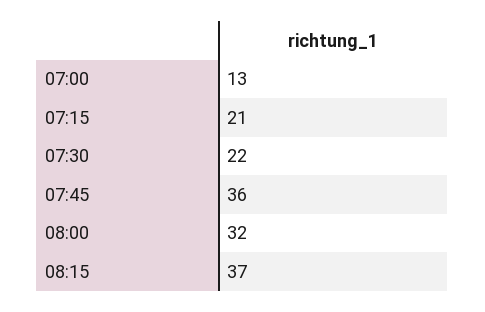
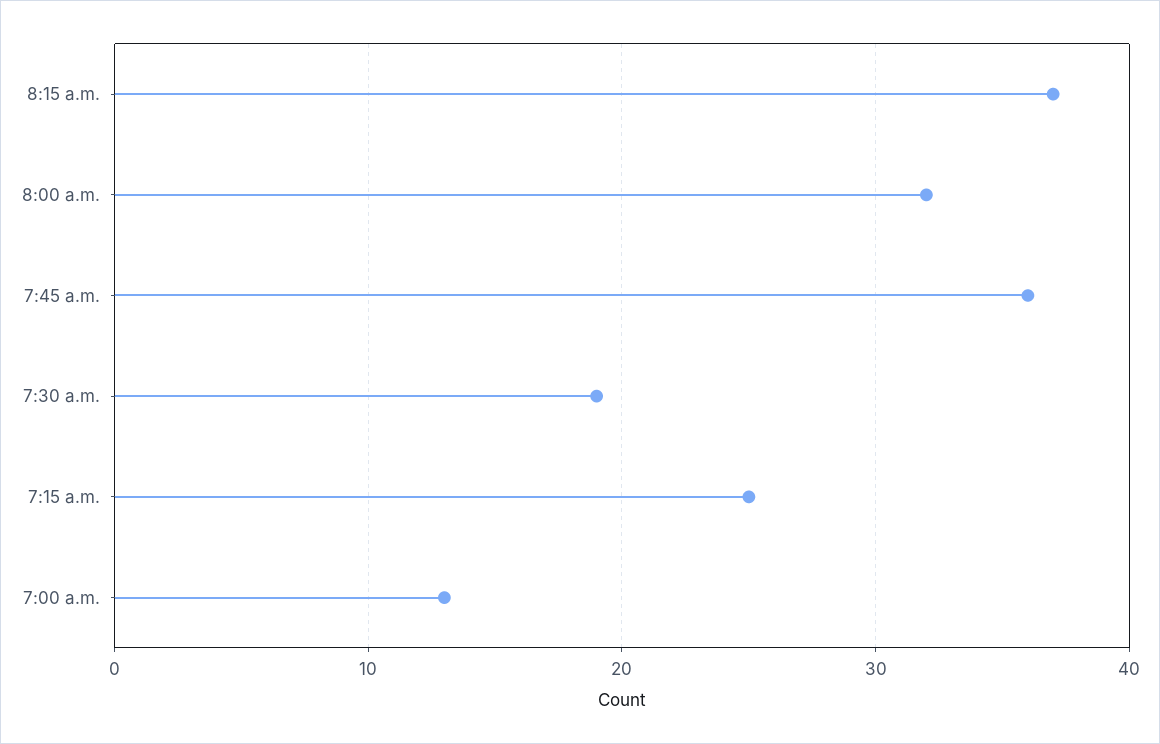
07:15: 21 -> 25
07:30: 22 -> 19

